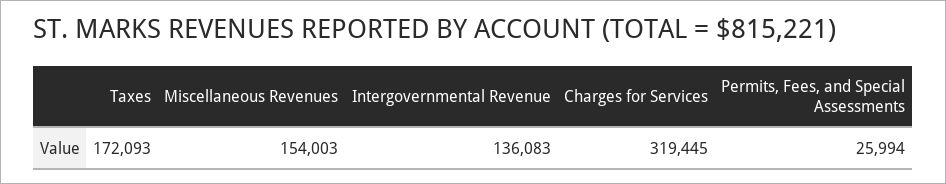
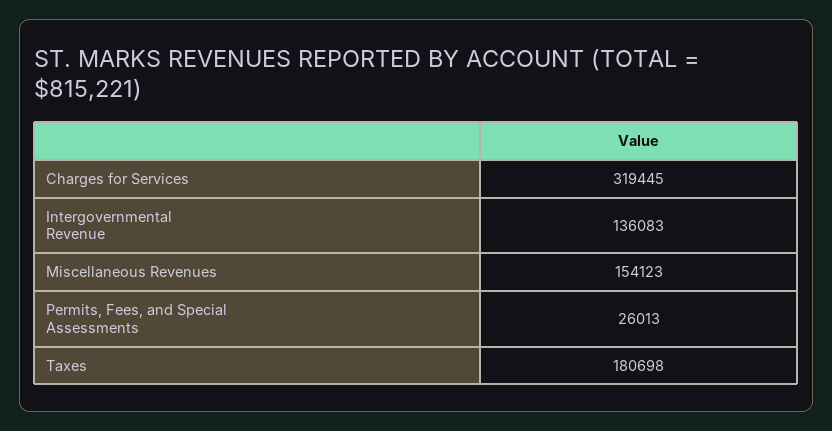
Taxes: 172093 -> 180698
Miscellaneous Revenues: 154003 -> 154123
Permits, Fees, and Special Assessments: 25994 -> 26013

